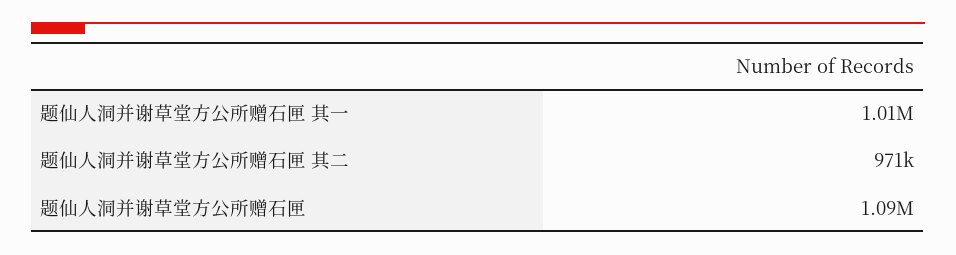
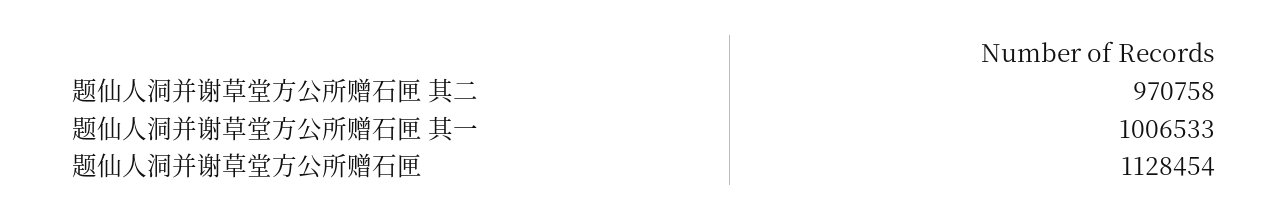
题仙人洞并谢草堂方公所赠石匣: 1090000 -> 1128454

